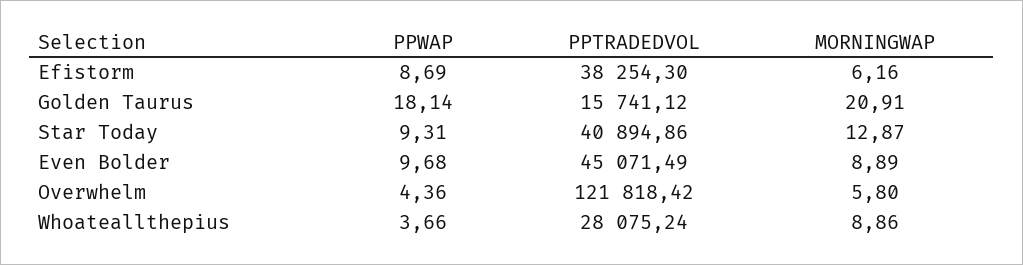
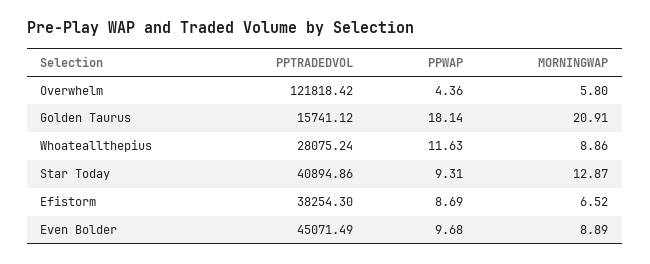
MORNINGWAP, Efistorm: 6.16 -> 6.52
PPWAP, Whoateallthepius: 3.66 -> 11.63

